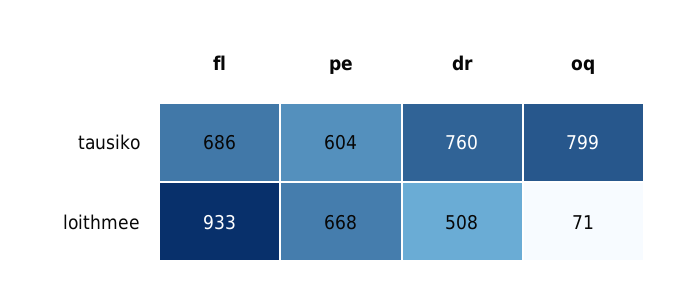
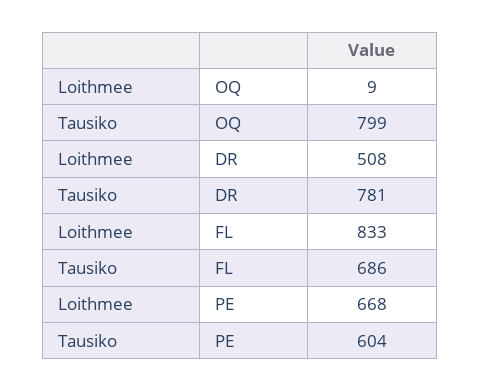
dr, tausiko: 760 -> 781
fl, loithmee: 933 -> 833
oq, loithmee: 71 -> 9

